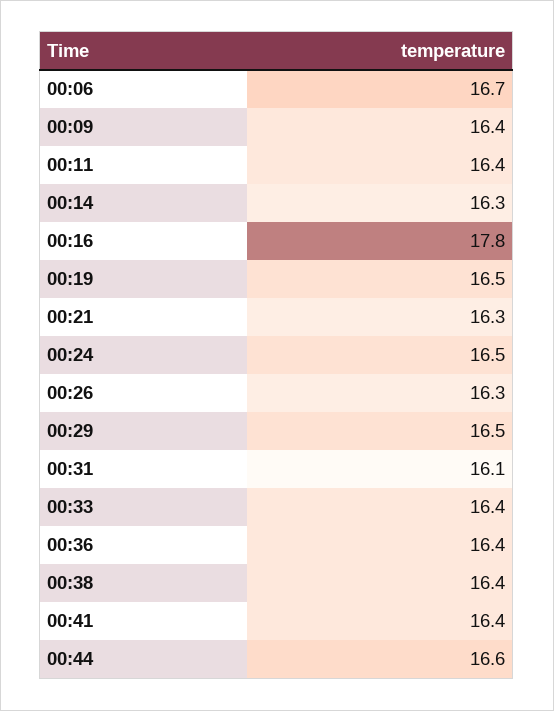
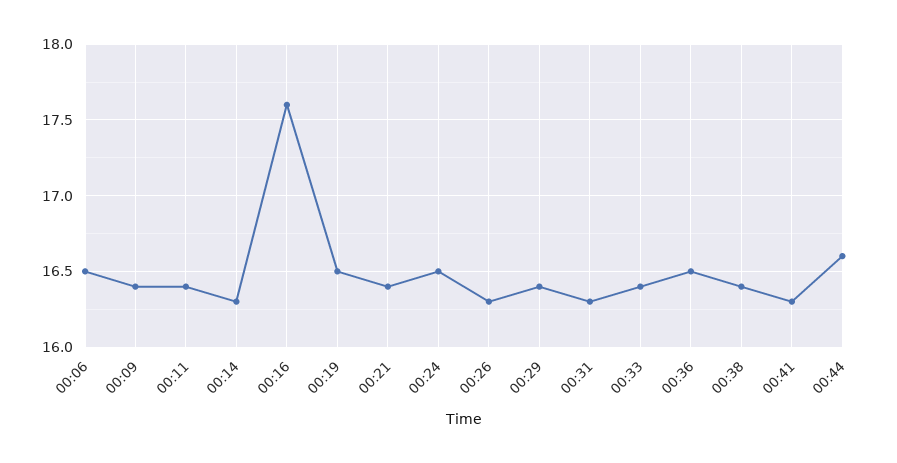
00:06: 16.7 -> 16.5
00:16: 17.8 -> 17.6
00:21: 16.3 -> 16.4
00:29: 16.5 -> 16.4
00:31: 16.1 -> 16.3
00:36: 16.4 -> 16.5
00:41: 16.4 -> 16.3

